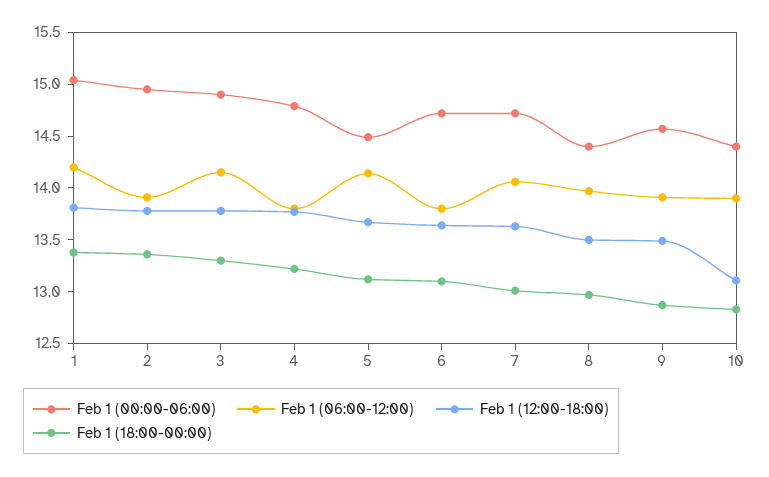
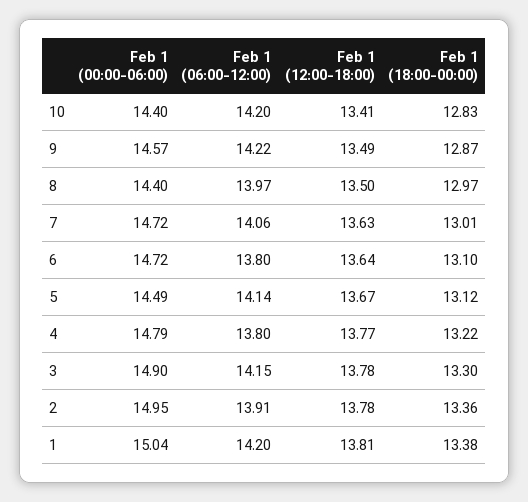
Feb 1 (06:00-12:00), 9: 13.9 -> 14.22
Feb 1 (06:00-12:00), 10: 13.9 -> 14.2
Feb 1 (12:00-18:00), 10: 13.1 -> 13.41

